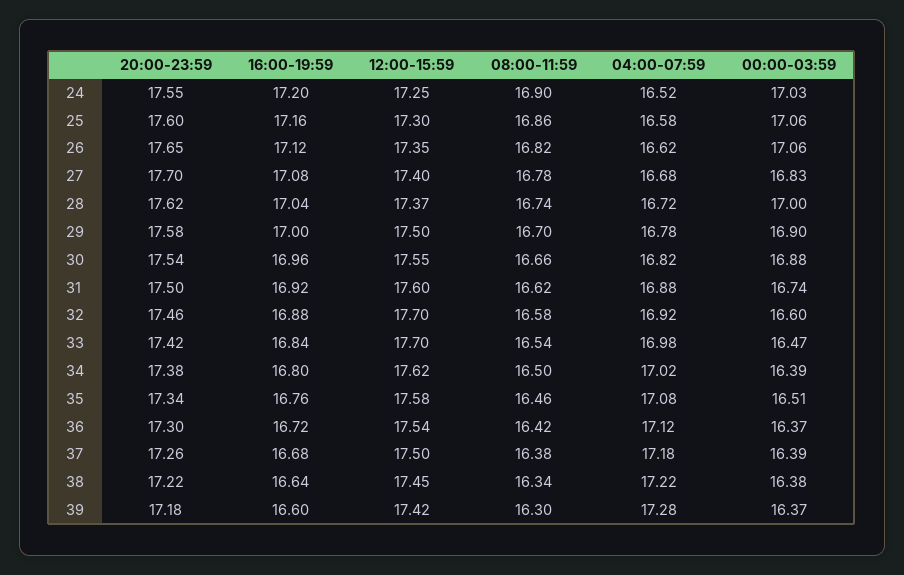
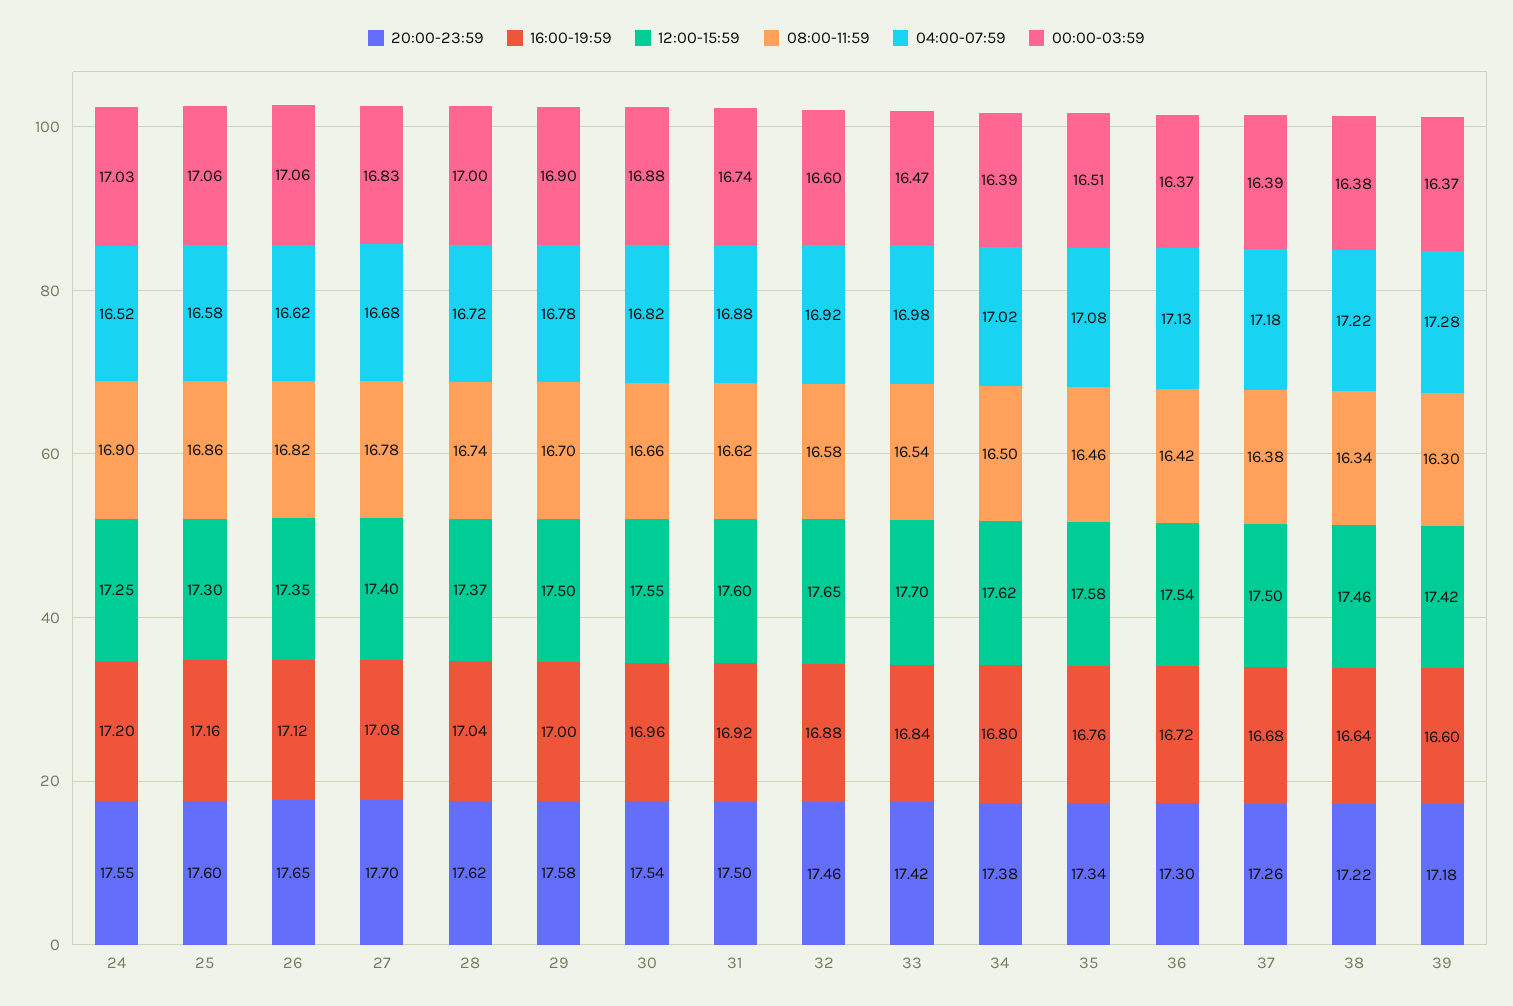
12:00-15:59, 32: 17.7 -> 17.65
04:00-07:59, 36: 17.12 -> 17.13
12:00-15:59, 38: 17.45 -> 17.46

